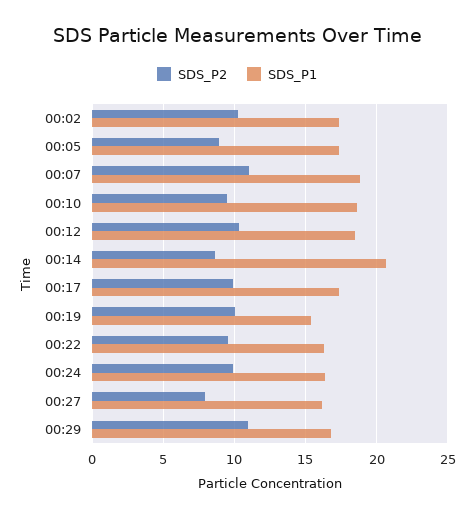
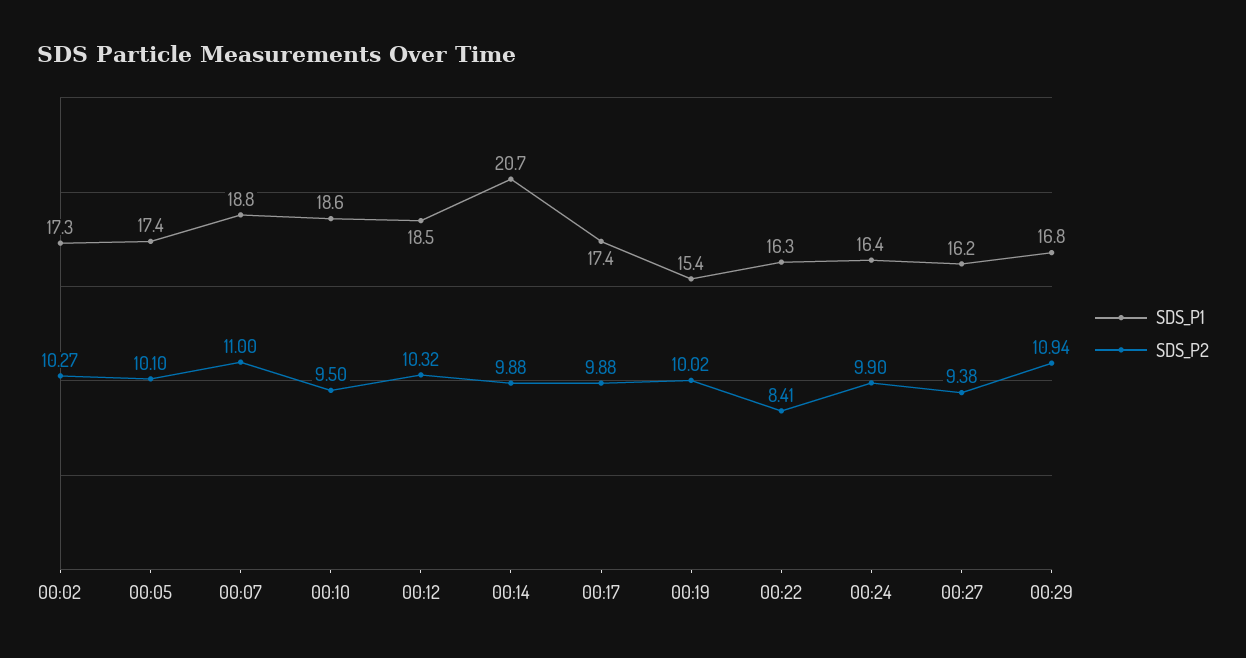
SDS_P2, 00:05: 9 -> 10.1
SDS_P2, 00:14: 8.5 -> 9.88
SDS_P2, 00:22: 9.5 -> 8.41
SDS_P2, 00:27: 8 -> 9.38

